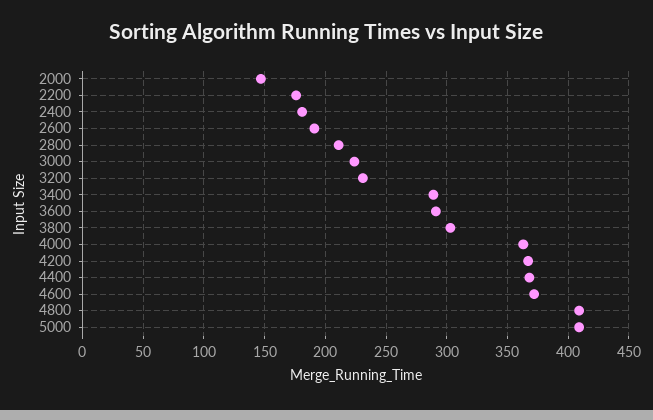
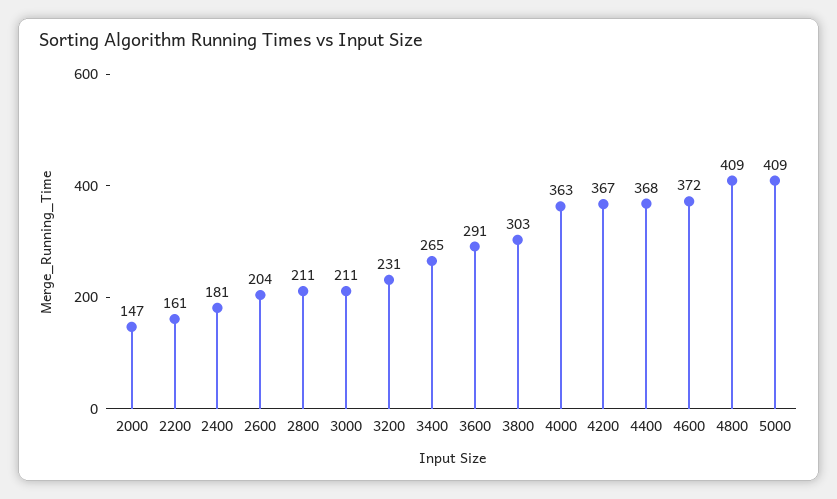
2200: 175 -> 161
2600: 190 -> 204
3000: 225 -> 211
3400: 290 -> 265

